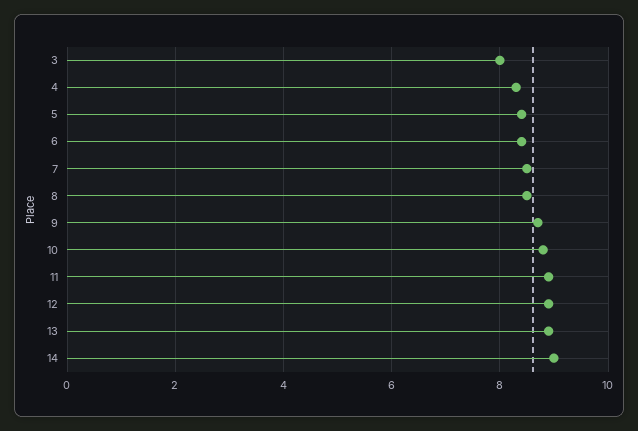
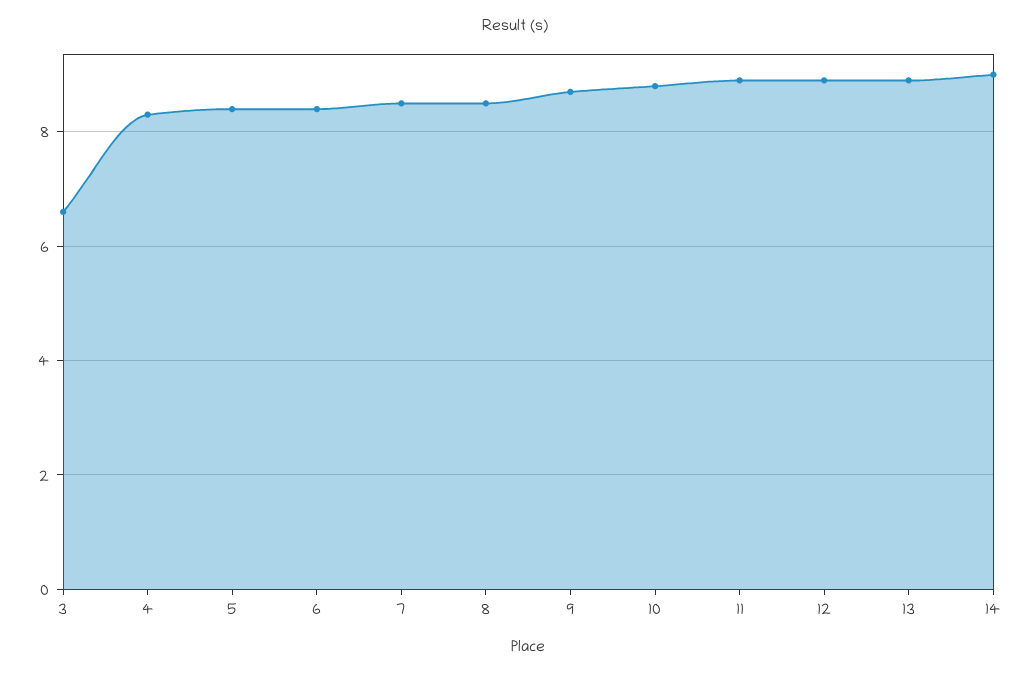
3: 8 -> 6.5

